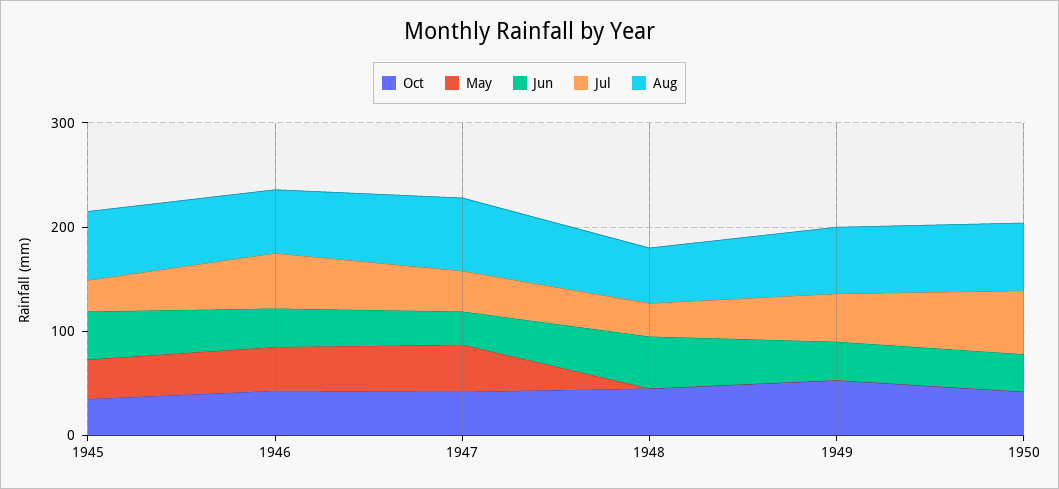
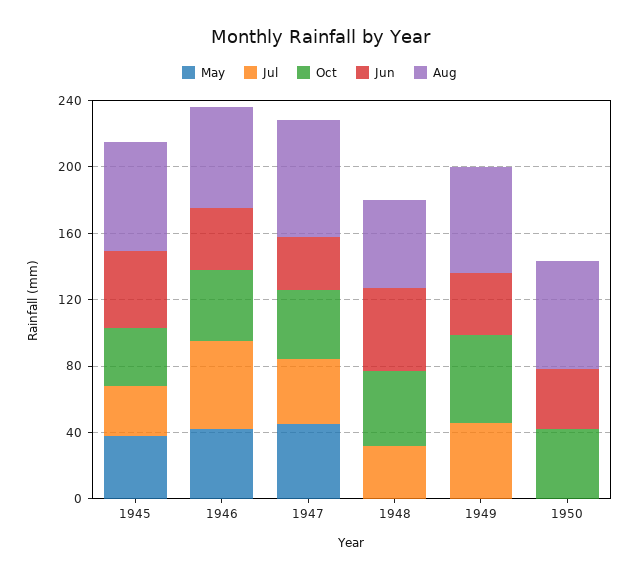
Jul, 1950: 60 -> 0

